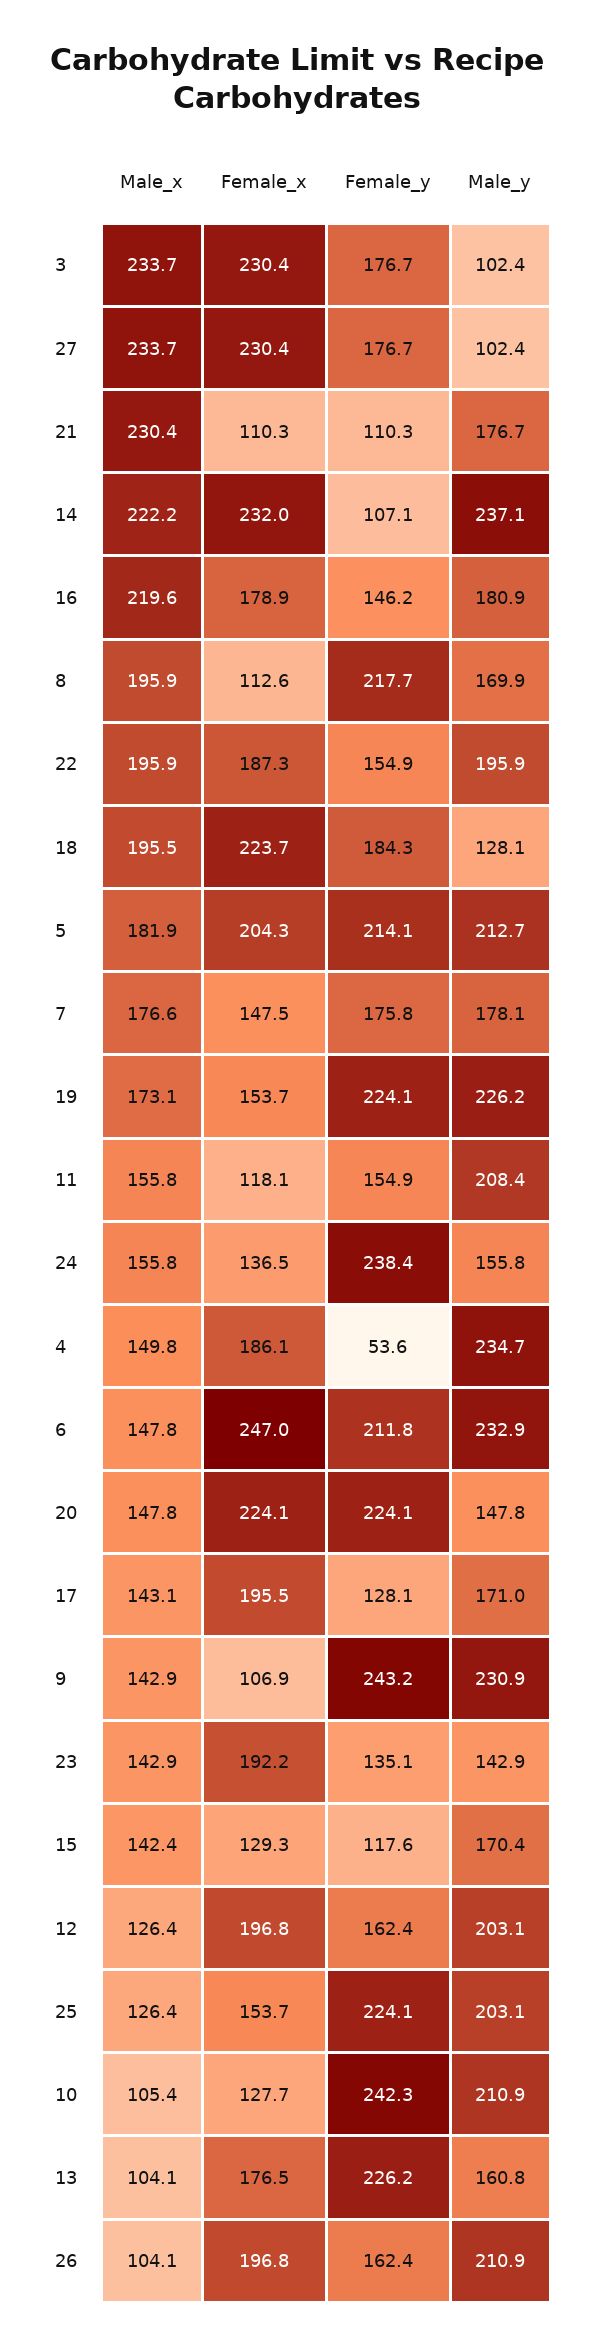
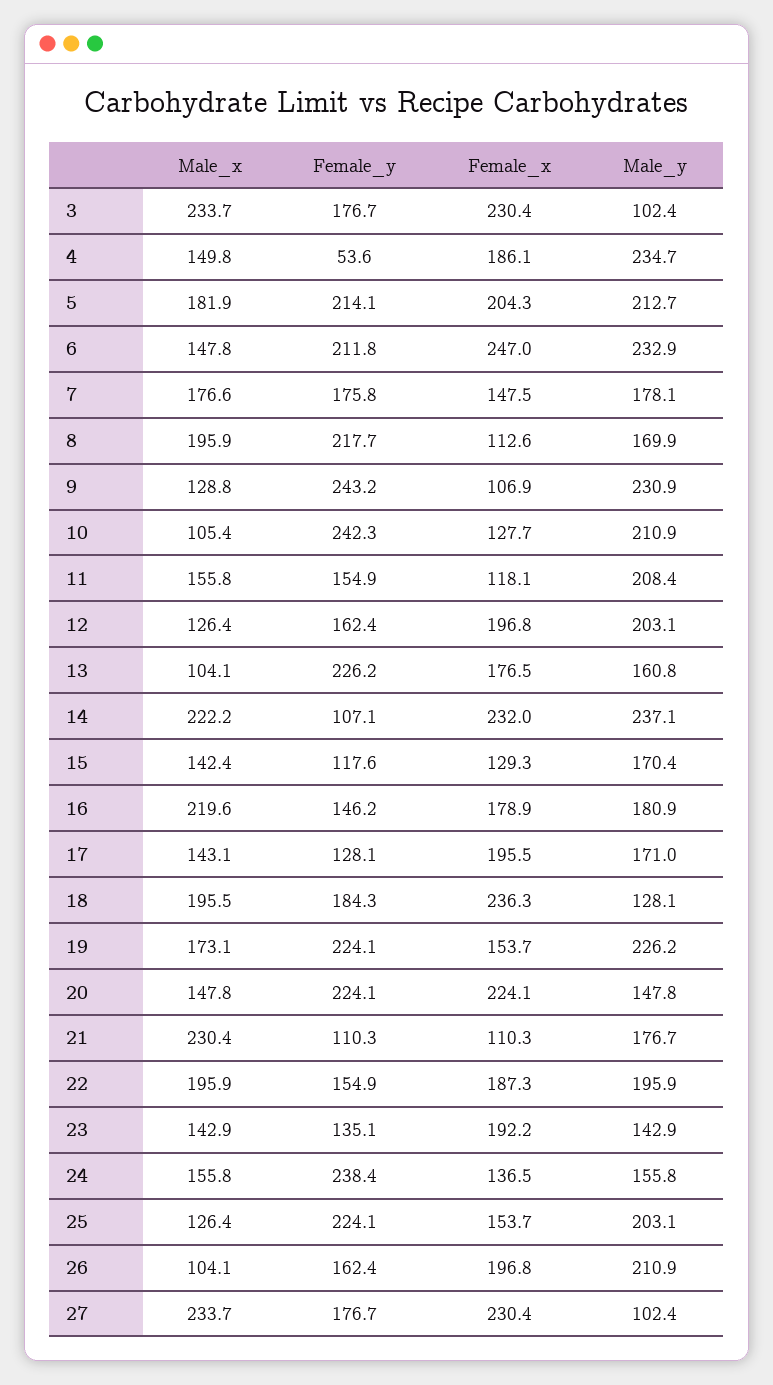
Female_x, 18: 223.7 -> 236.3
Male_x, 9: 142.9 -> 128.8

